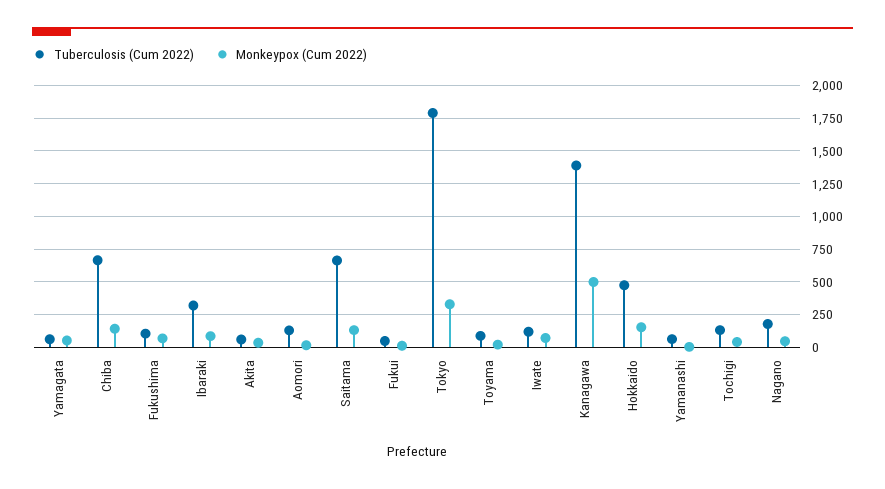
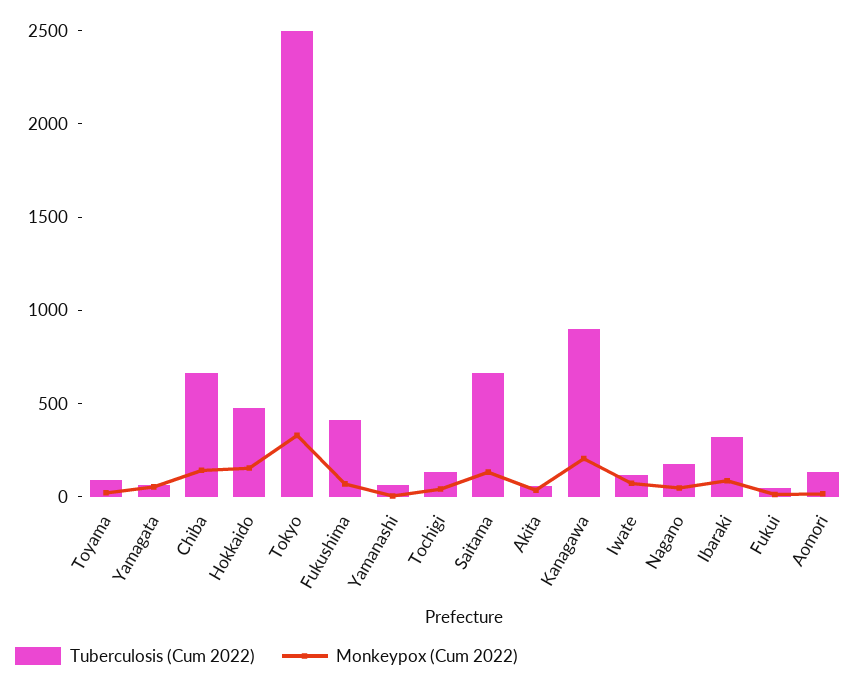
Tuberculosis (Cum 2022), Fukushima: 100 -> 400
Tuberculosis (Cum 2022), Tokyo: 1800 -> 2500
Tuberculosis (Cum 2022), Kanagawa: 1400 -> 900
Monkeypox (Cum 2022), Kanagawa: 500 -> 200

